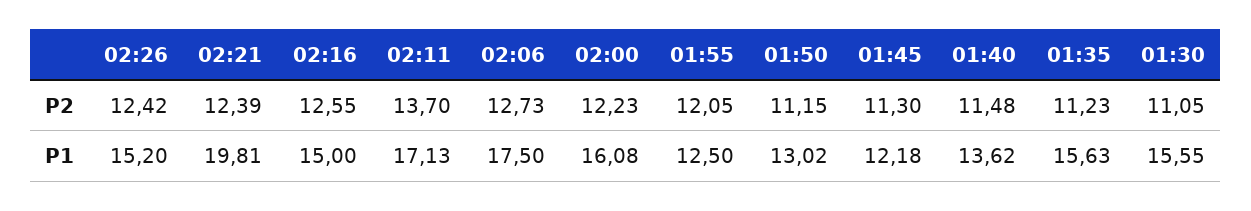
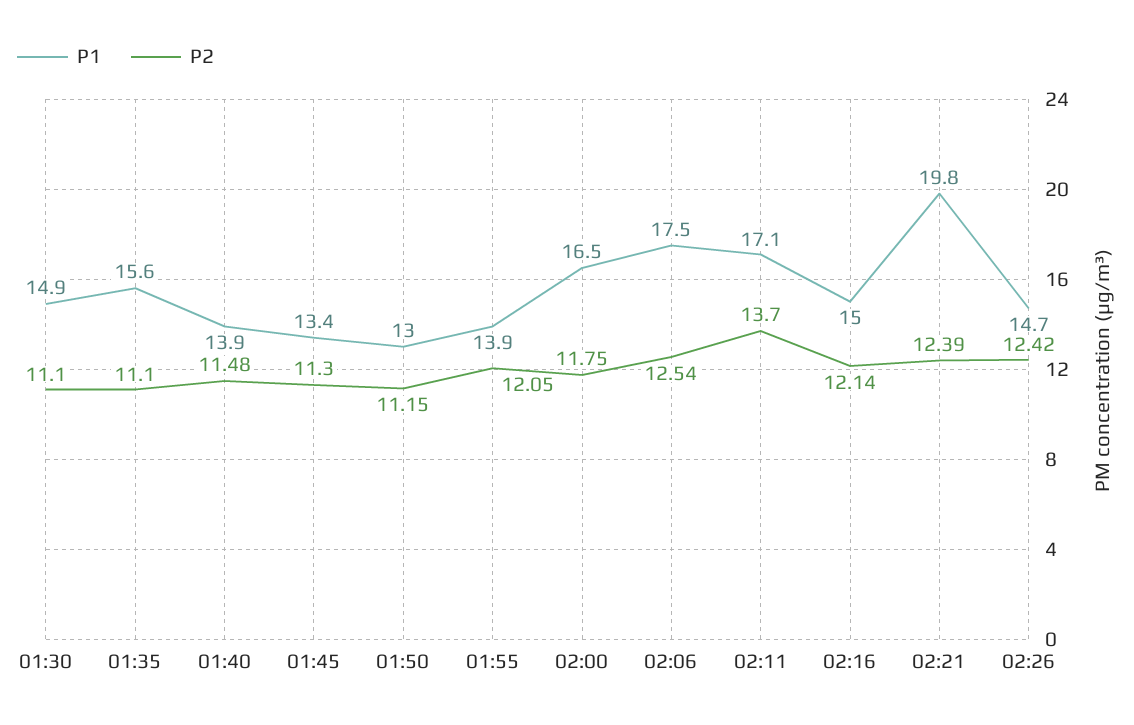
P2, 02:16: 12.55 -> 12.14
P2, 02:06: 12.73 -> 12.54
P2, 02:00: 12.23 -> 11.75
P2, 01:35: 11.23 -> 11.1
P2, 01:30: 11.05 -> 11.1
P1, 02:26: 15.2 -> 14.7
P1, 02:00: 16.08 -> 16.5
P1, 01:55: 12.5 -> 13.9
P1, 01:45: 12.18 -> 13.4
P1, 01:40: 13.62 -> 13.9
P1, 01:30: 15.55 -> 14.9

